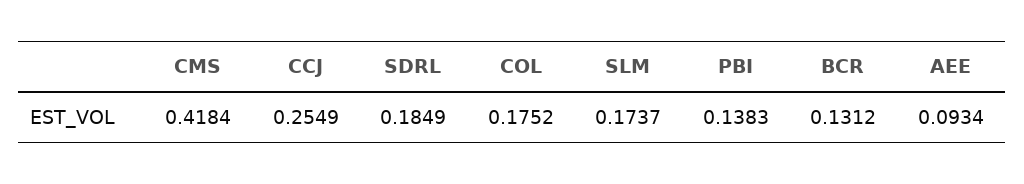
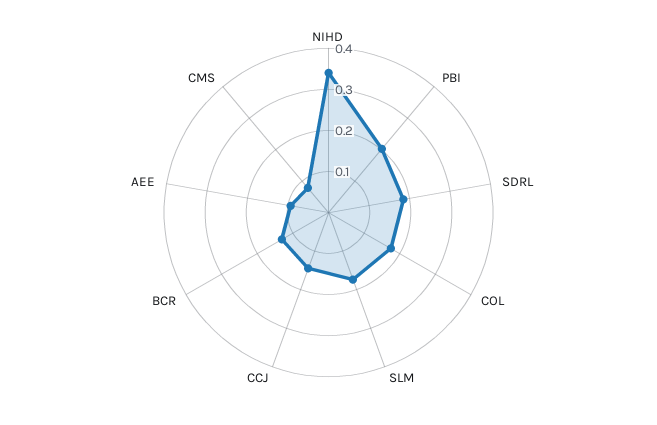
CMS: 0.4184 -> 0.08
CCJ: 0.2549 -> 0.14
PBI: 0.1383 -> 0.2
NIHD: none -> 0.34

